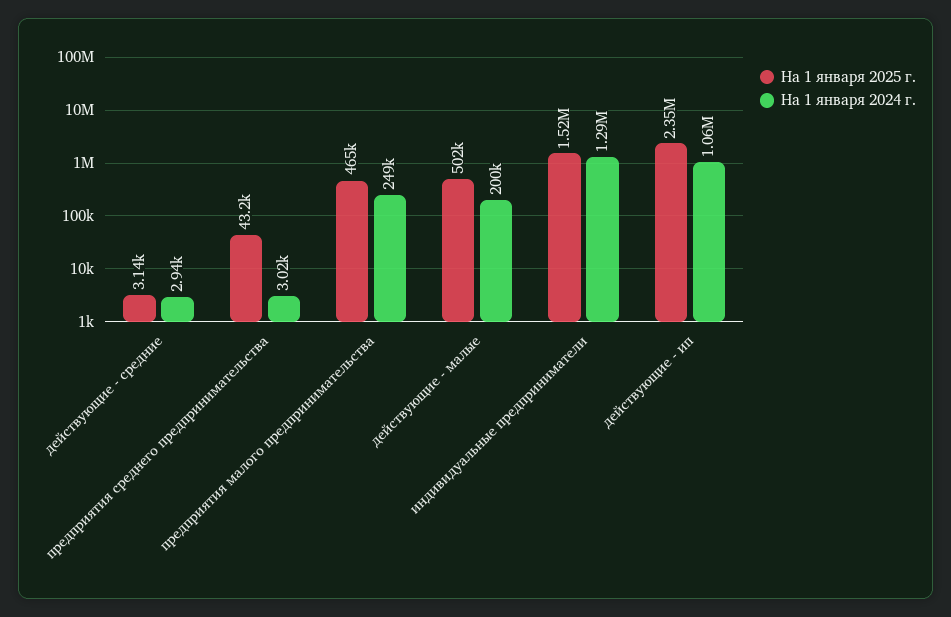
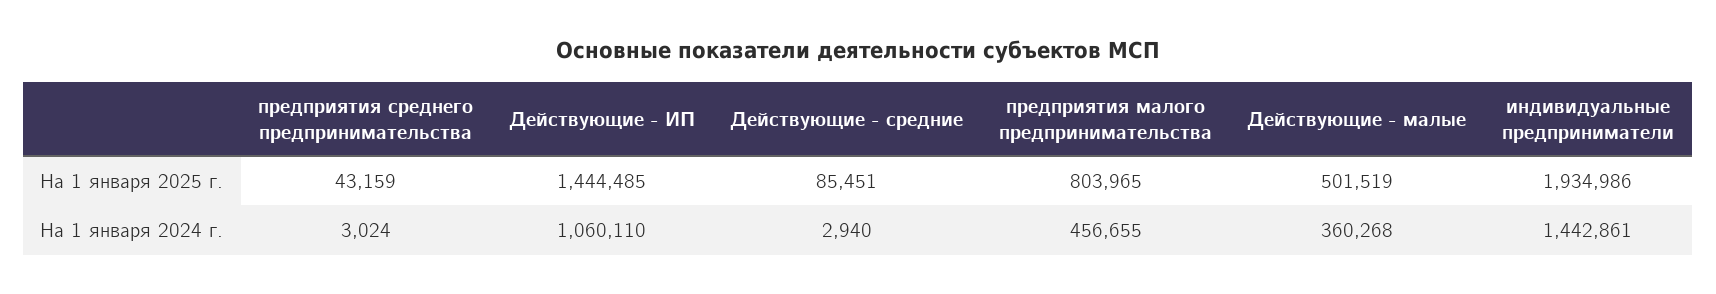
На 1 января 2025 г., действующие - средние: 3140 -> 85451
На 1 января 2025 г., предприятия малого предпринимательства: 465000 -> 803965
На 1 января 2024 г., предприятия малого предпринимательства: 249000 -> 456655
На 1 января 2024 г., действующие - малые: 200000 -> 360268
На 1 января 2025 г., индивидуальные предприниматели: 1520000 -> 1934986
На 1 января 2024 г., индивидуальные предприниматели: 1290000 -> 1442861
На 1 января 2025 г., действующие - ип: 2350000 -> 1444485

